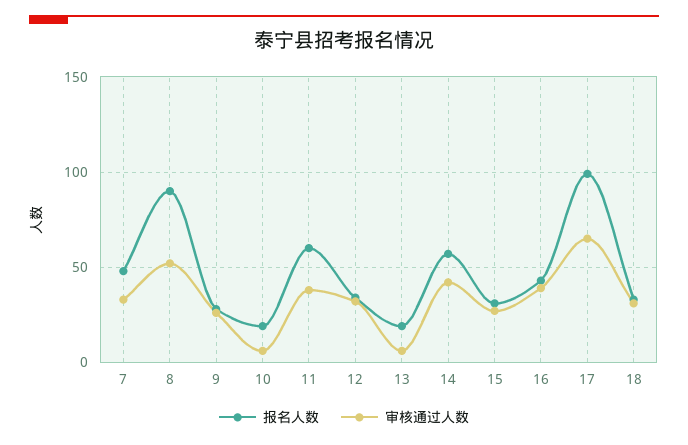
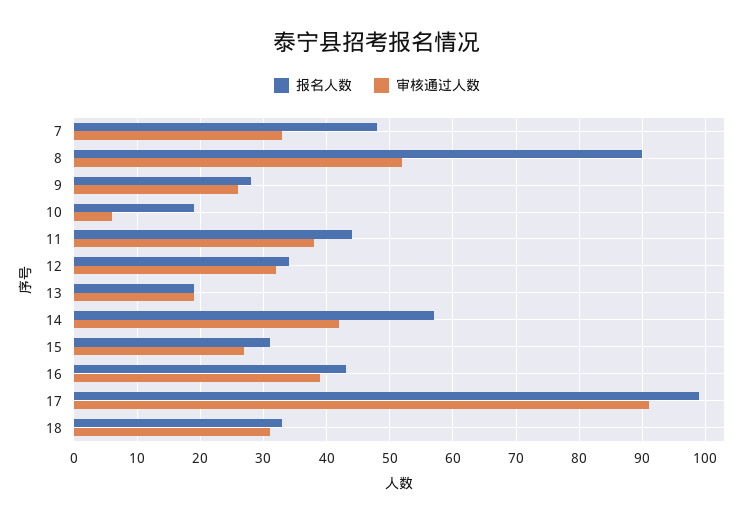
报名人数, 11: 60 -> 44
审核通过人数, 13: 5 -> 19
审核通过人数, 17: 65 -> 91

